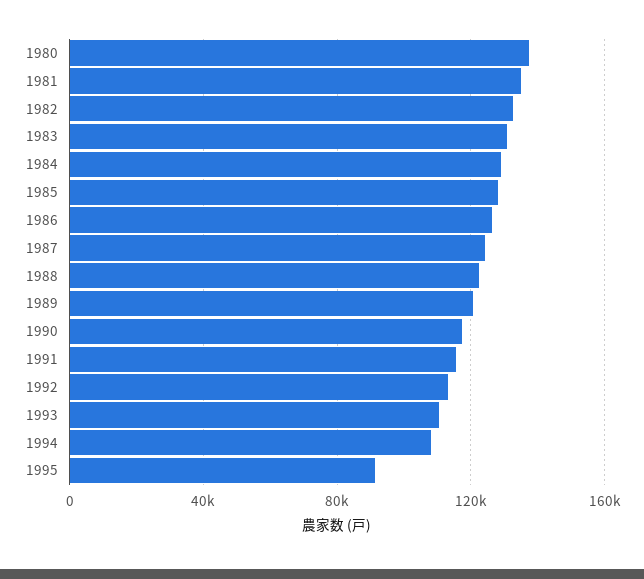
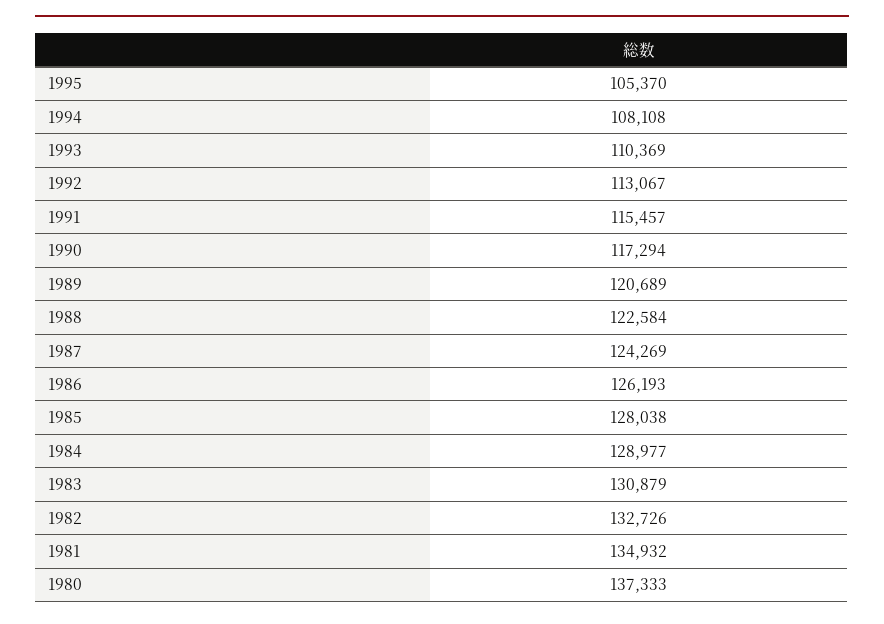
1995: 90000 -> 105370

